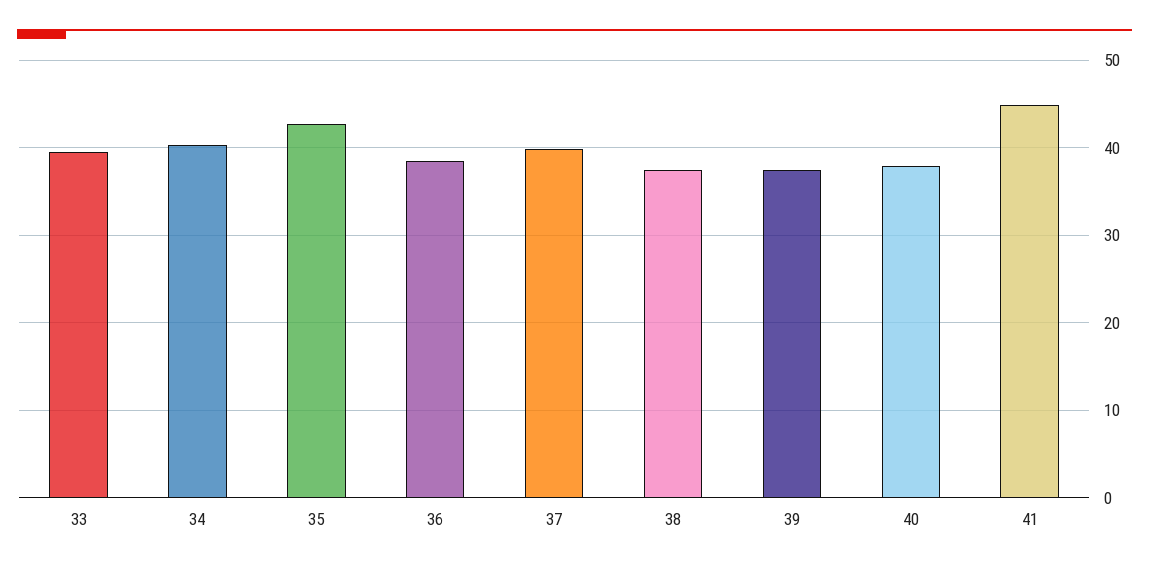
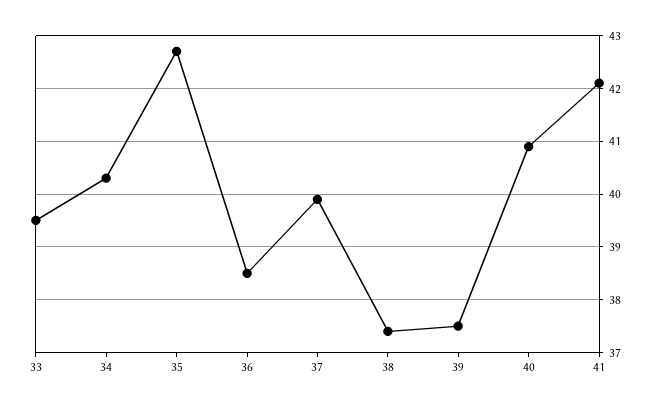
40: 38 -> 41
41: 45 -> 42

